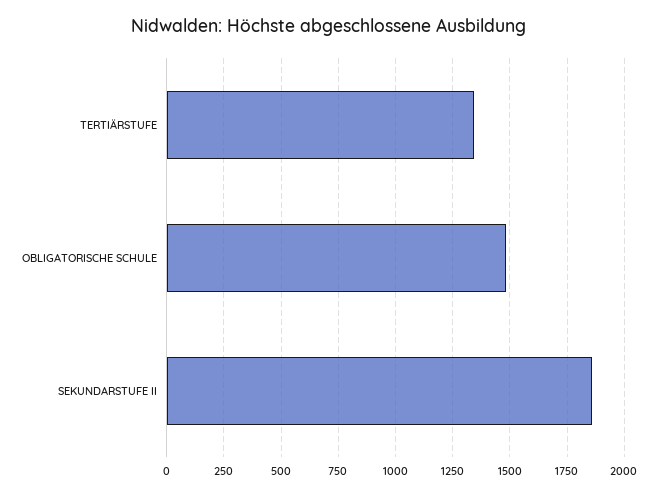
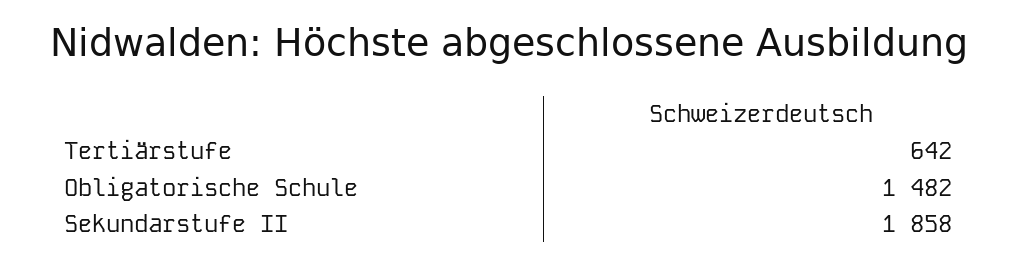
TERTIÄRSTUFE: 1350 -> 642

